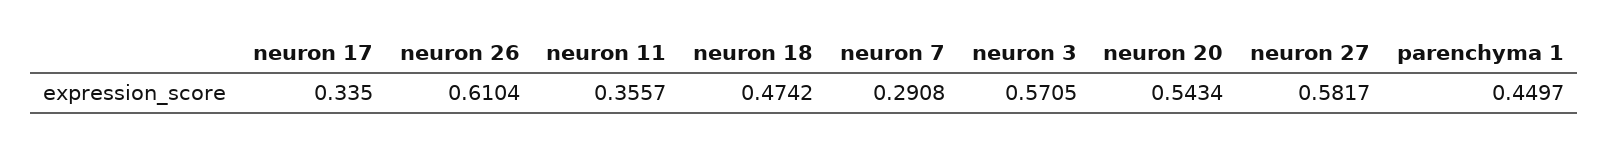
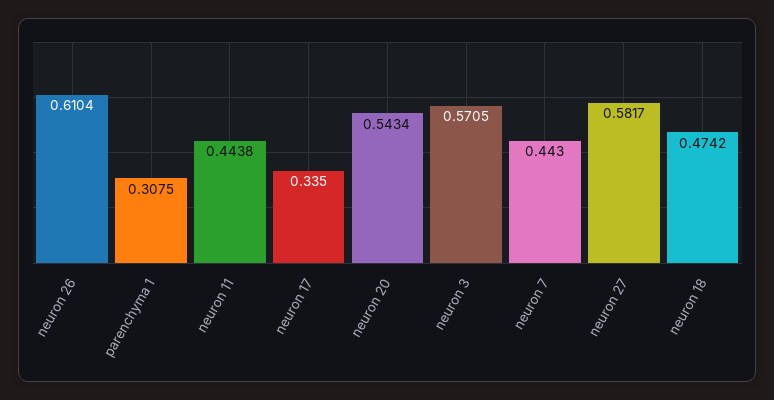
neuron 11: 0.3557 -> 0.4438
neuron 7: 0.2908 -> 0.443
parenchyma 1: 0.4497 -> 0.3075

